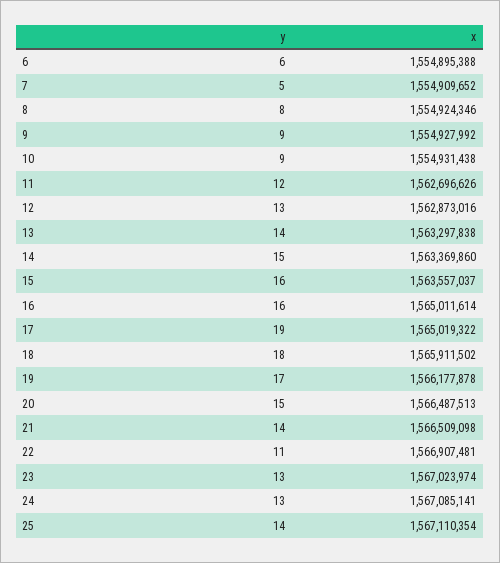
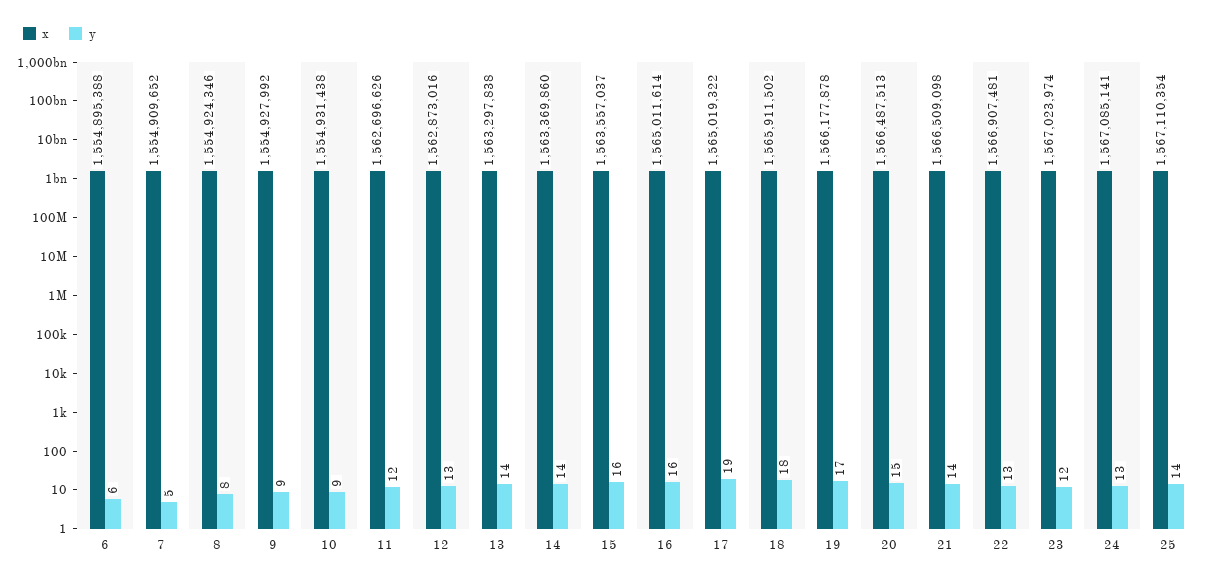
y, 14: 15 -> 14
y, 22: 11 -> 13
y, 23: 13 -> 12

